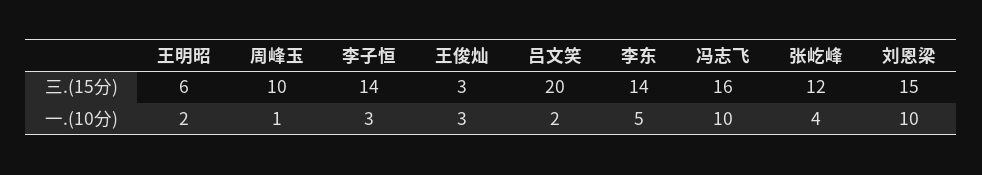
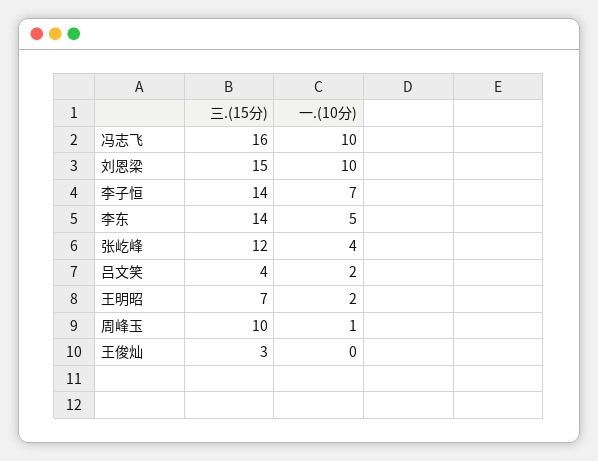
王明昭, 三.(15分): 6 -> 7
吕文笑, 三.(15分): 20 -> 4
李子恒, 一.(10分): 3 -> 7
王俊灿, 一.(10分): 3 -> 0

